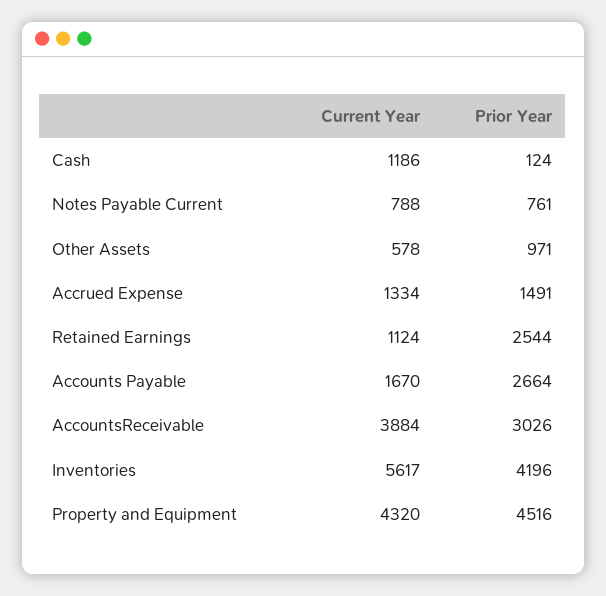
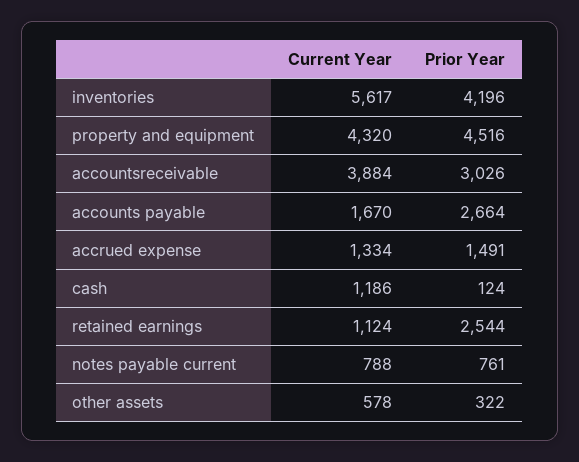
Prior Year, Other Assets: 971 -> 322

